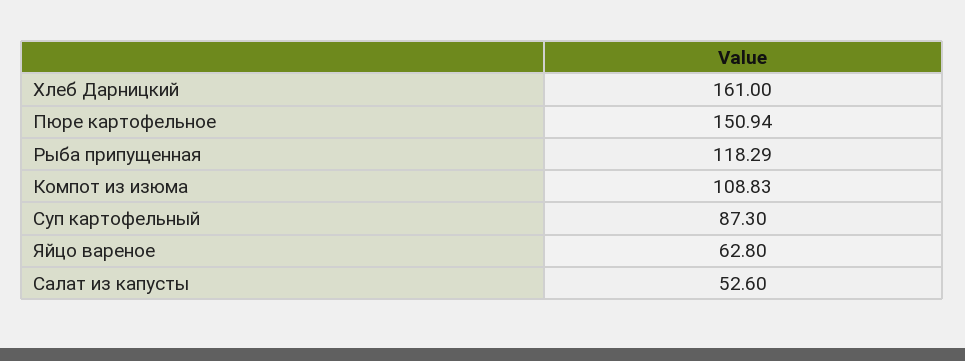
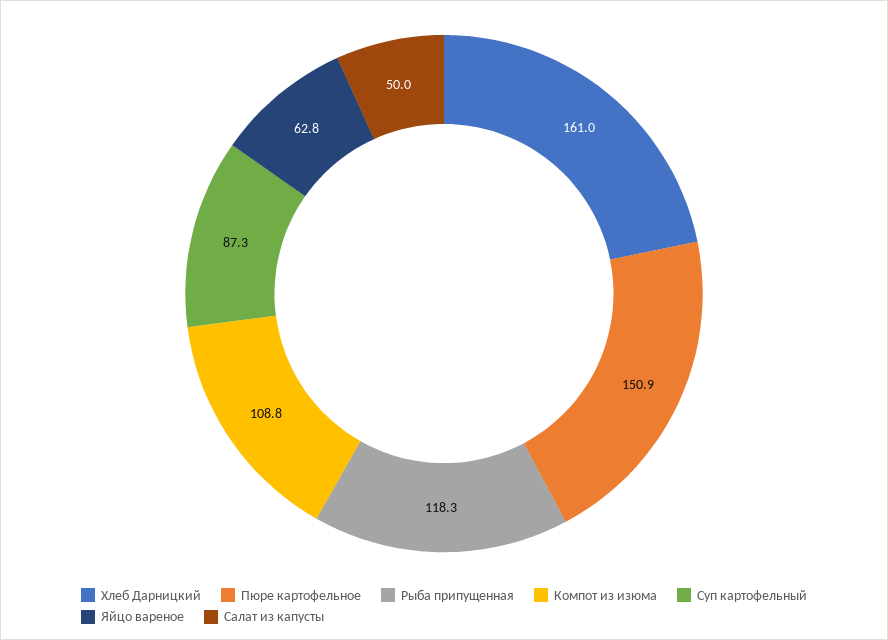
Салат из капусты: 52.6 -> 50

